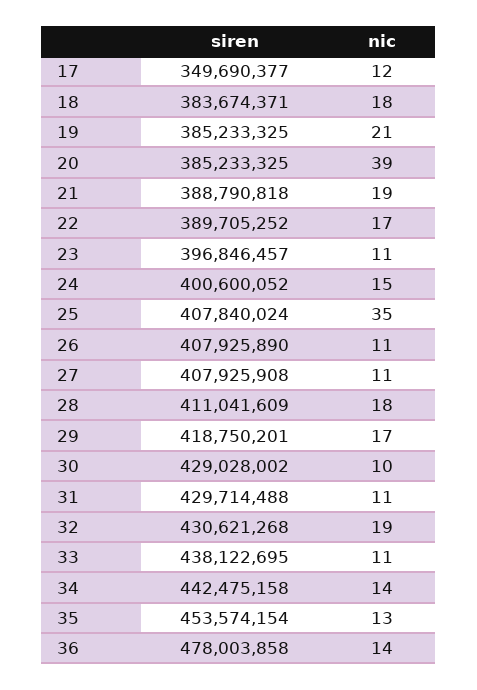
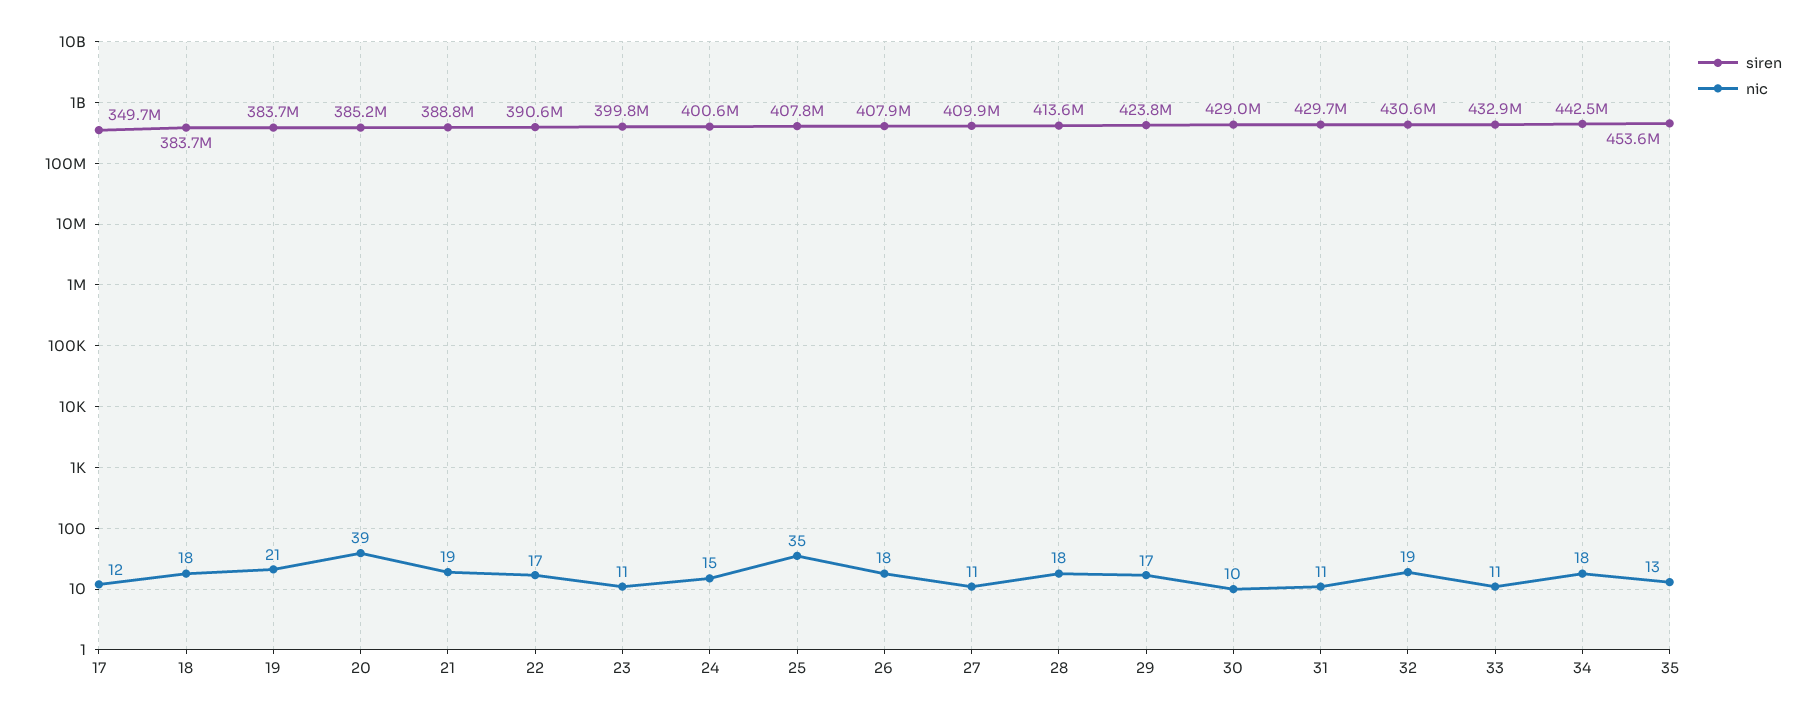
siren, 19: 385233325 -> 383700000
siren, 22: 389705252 -> 390600000
siren, 23: 396846457 -> 399800000
nic, 26: 11 -> 18
siren, 27: 407925908 -> 409900000
siren, 28: 411041609 -> 413600000
siren, 29: 418750201 -> 423800000
siren, 33: 438122695 -> 432900000
nic, 34: 14 -> 18
siren, 36: 478003858 -> none
nic, 36: 14 -> none

